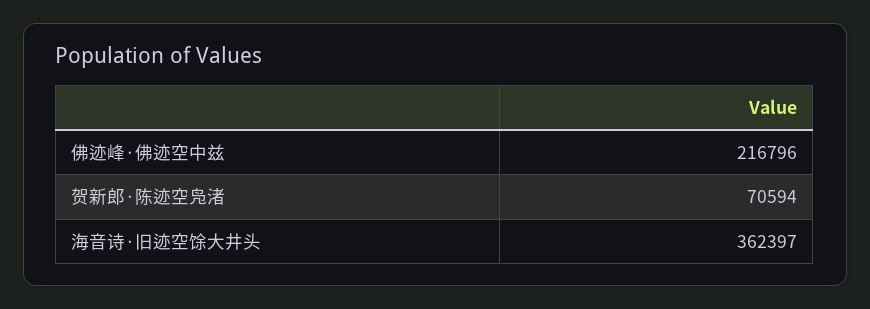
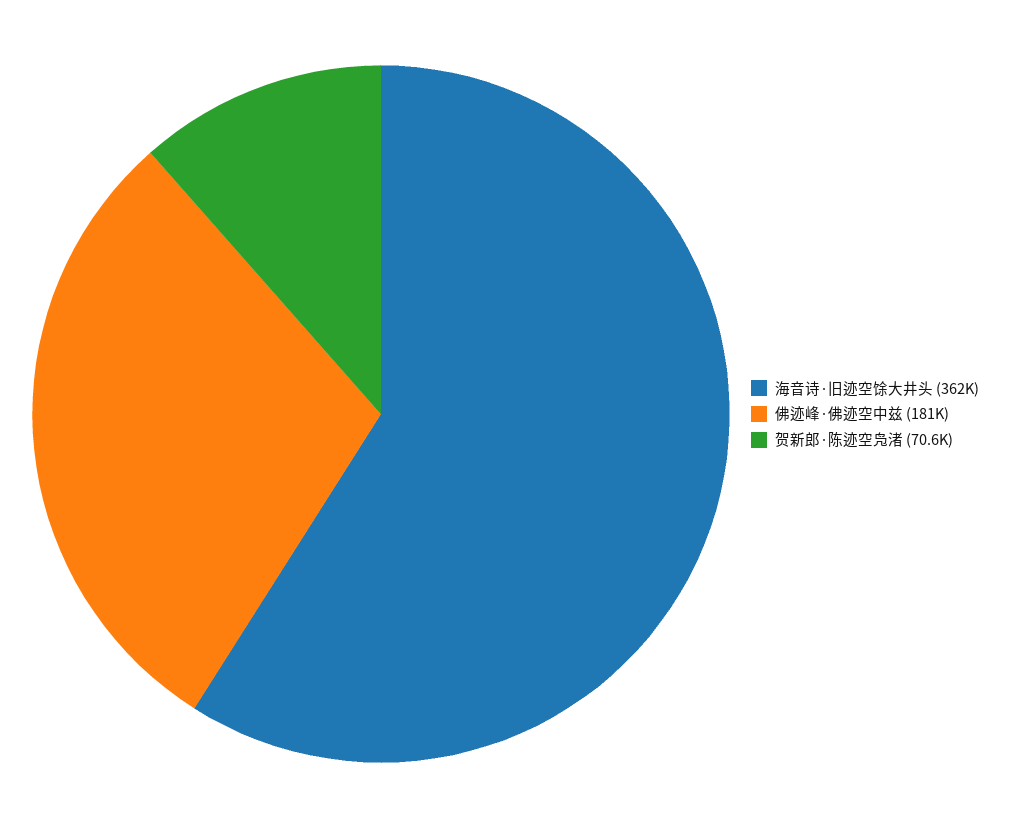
佛迹峰·佛迹空中兹: 216796 -> 181000

